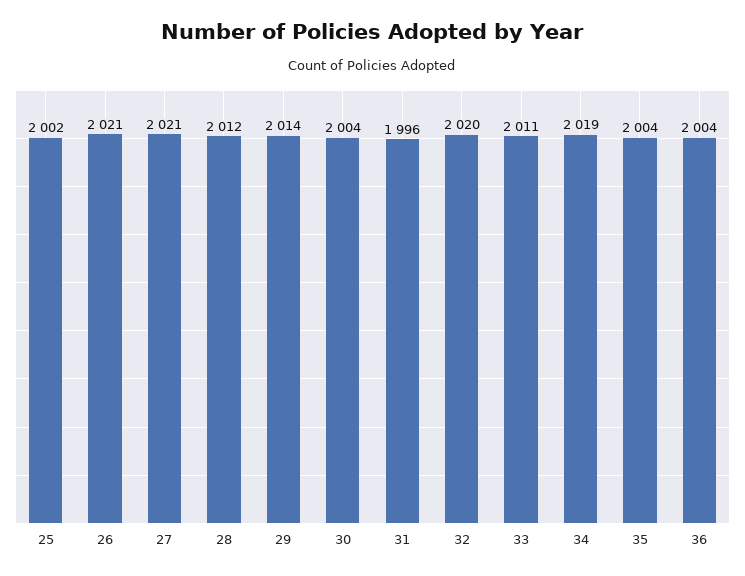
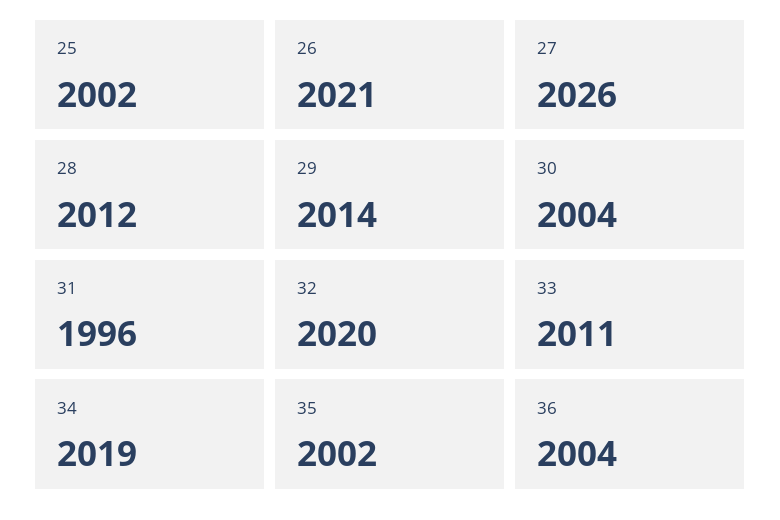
27: 2021 -> 2026
35: 2004 -> 2002

